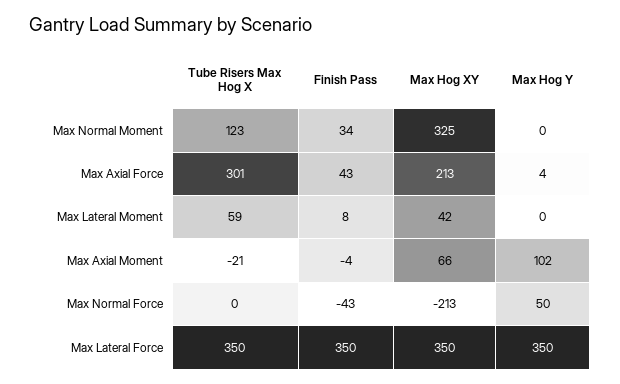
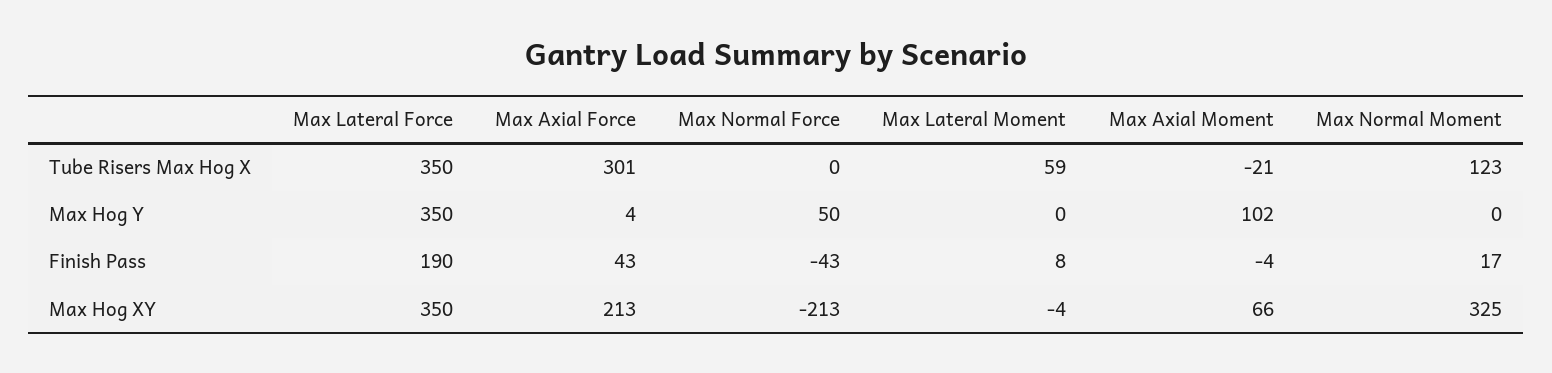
Finish Pass, Max Normal Moment: 34 -> 17
Max Hog XY, Max Lateral Moment: 42 -> -4
Finish Pass, Max Lateral Force: 350 -> 190

